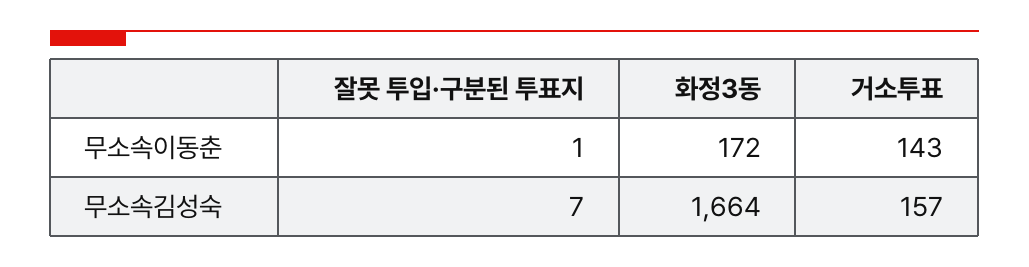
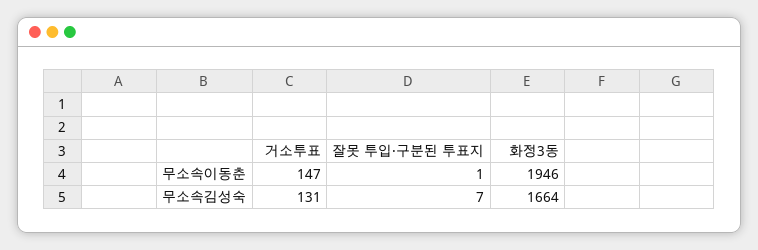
화정3동, 무소속이동춘: 172 -> 1946
거소투표, 무소속이동춘: 143 -> 147
거소투표, 무소속김성숙: 157 -> 131

